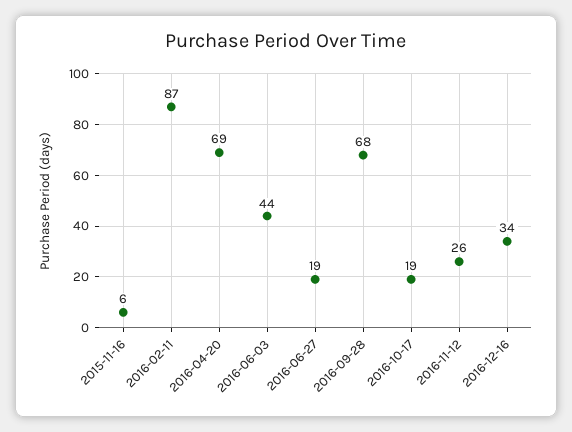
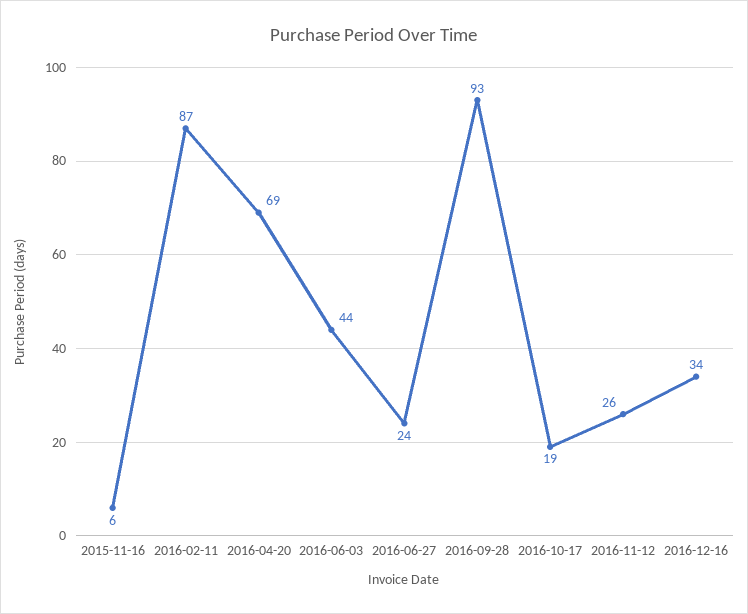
2016-06-27: 19 -> 24
2016-09-28: 68 -> 93

